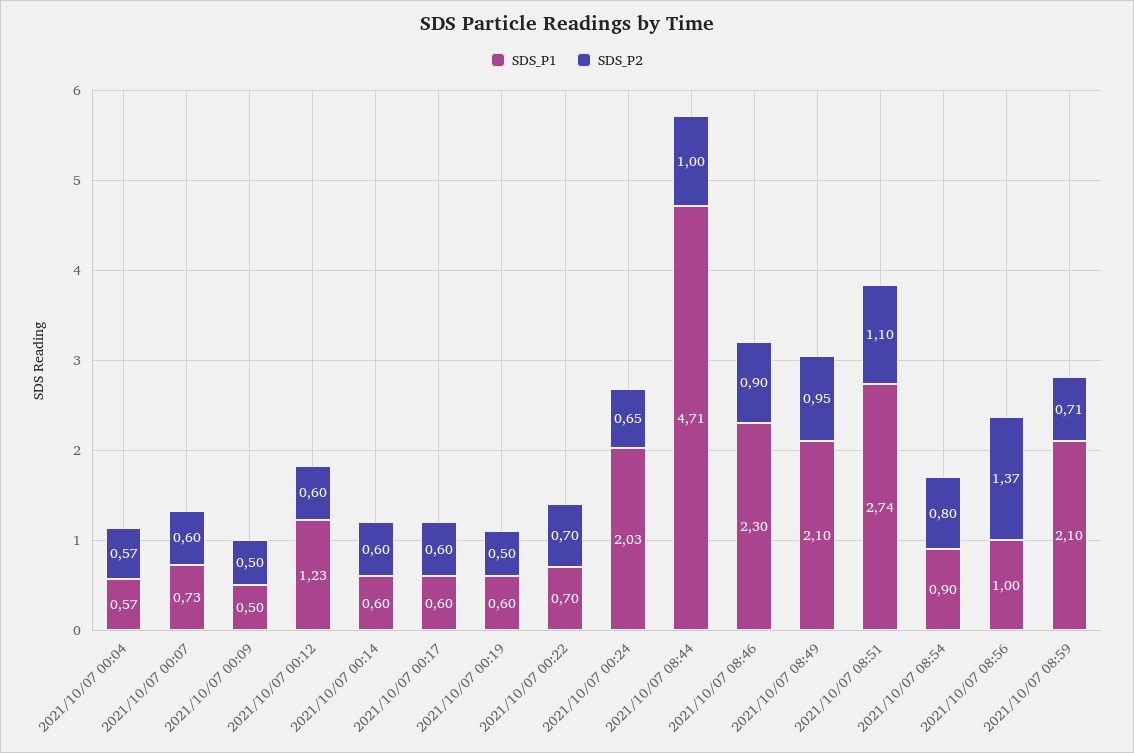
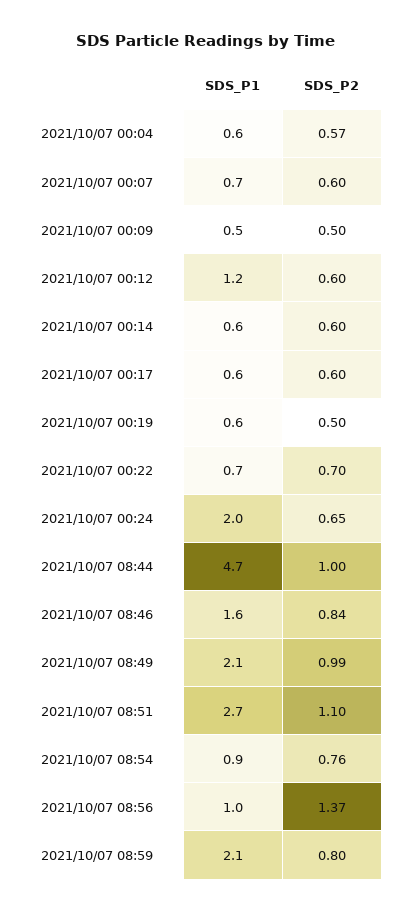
SDS_P1, 2021/10/07 08:46: 2.3 -> 1.6
SDS_P2, 2021/10/07 08:46: 0.9 -> 0.84
SDS_P2, 2021/10/07 08:49: 0.95 -> 0.99
SDS_P2, 2021/10/07 08:54: 0.8 -> 0.76
SDS_P2, 2021/10/07 08:59: 0.71 -> 0.8

